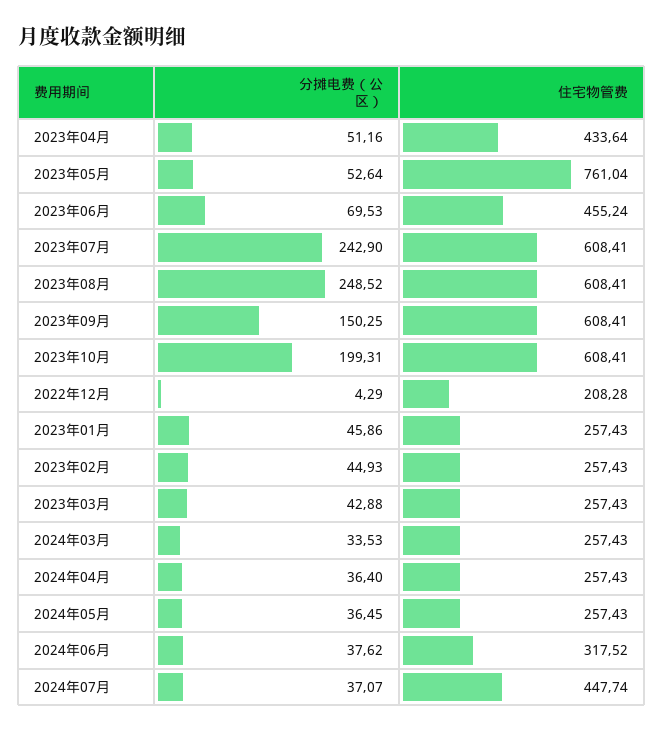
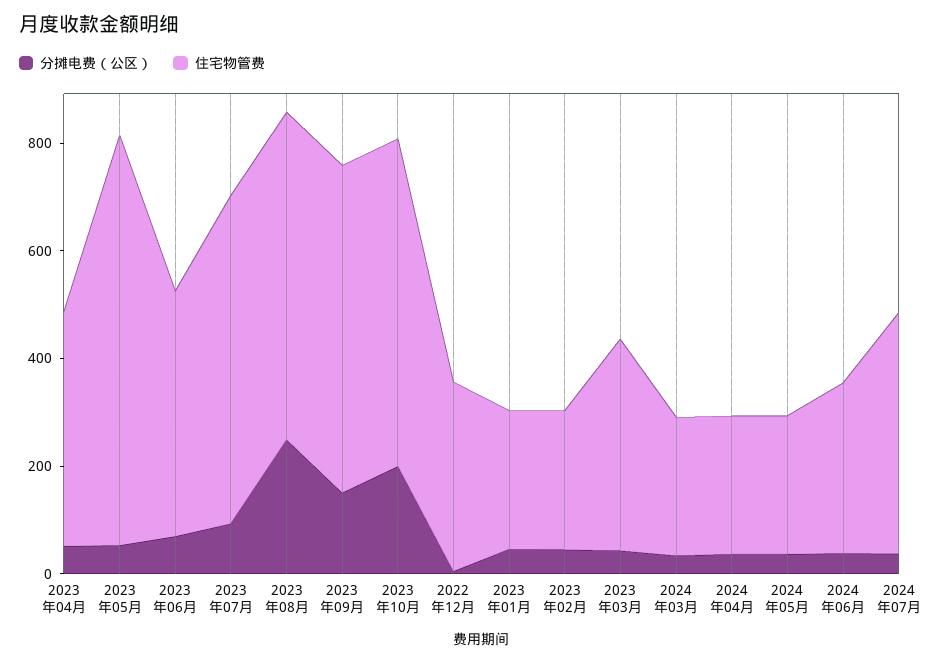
分摊电费（公区）, 2023年07月: 242.9 -> 100
住宅物管费, 2022年12月: 208.28 -> 350
住宅物管费, 2023年03月: 257.43 -> 400

